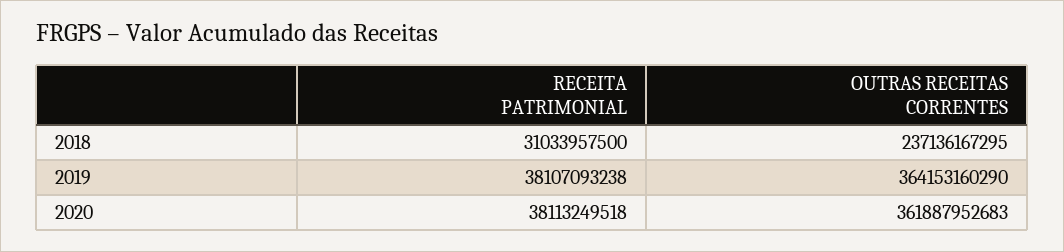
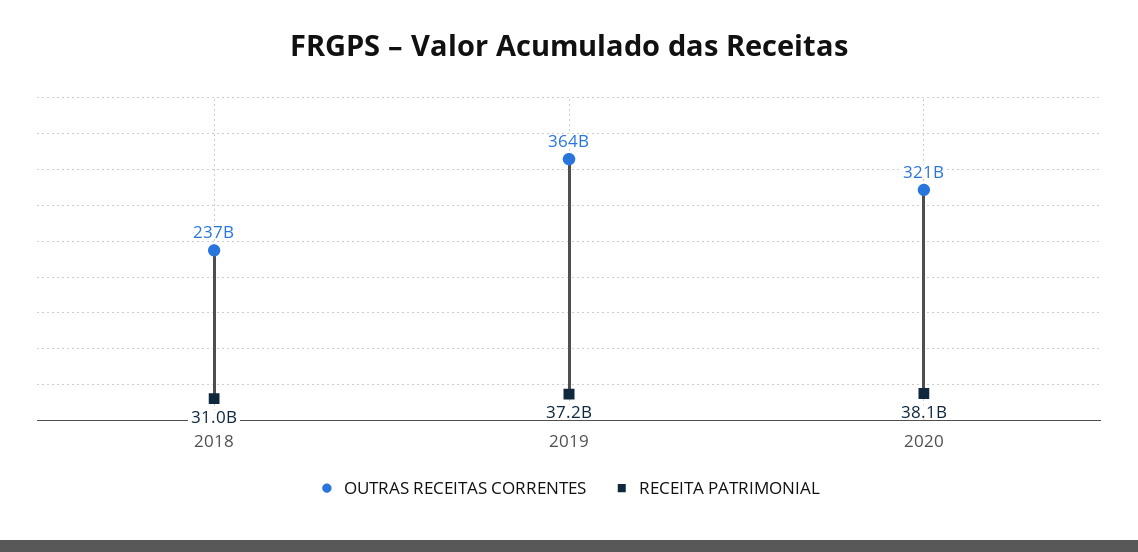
RECEITA PATRIMONIAL, 2019: 38107093238 -> 37200000000
OUTRAS RECEITAS CORRENTES, 2020: 361887952683 -> 321000000000

